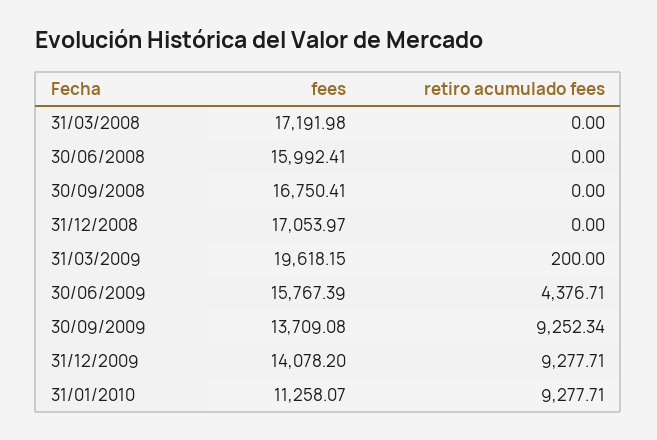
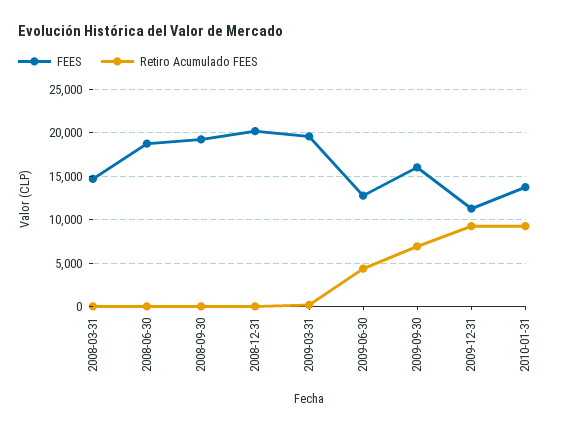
fees, 31/03/2008: 17191.98 -> 15000
fees, 30/06/2008: 15992.41 -> 19000
fees, 30/09/2008: 16750.41 -> 19000
fees, 31/12/2008: 17053.97 -> 20000
fees, 30/06/2009: 15767.39 -> 13000
fees, 30/09/2009: 13709.08 -> 16000
retiro acumulado fees, 30/09/2009: 9252.34 -> 7000
fees, 31/12/2009: 14078.2 -> 11000
fees, 31/01/2010: 11258.07 -> 14000

